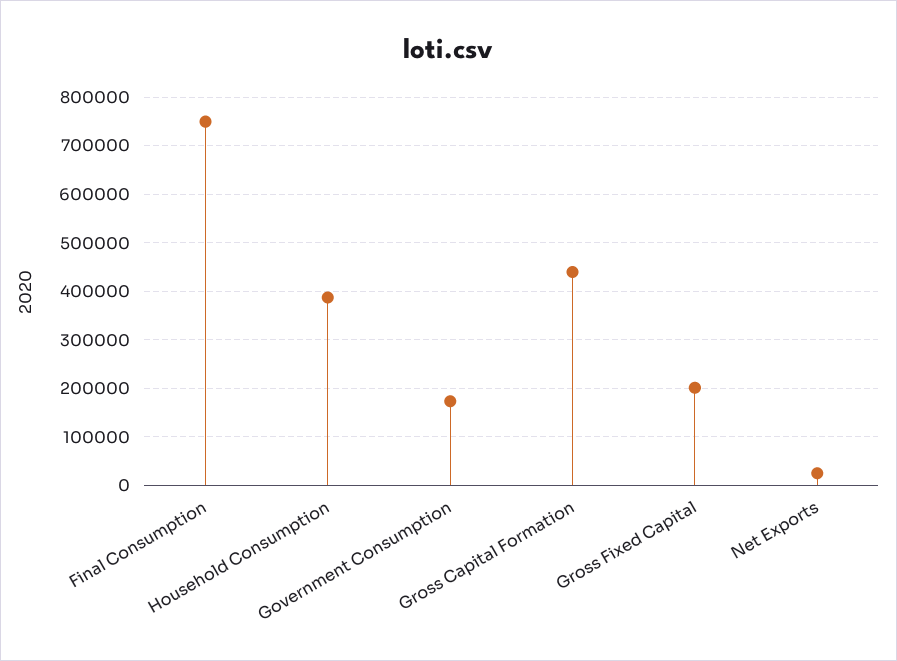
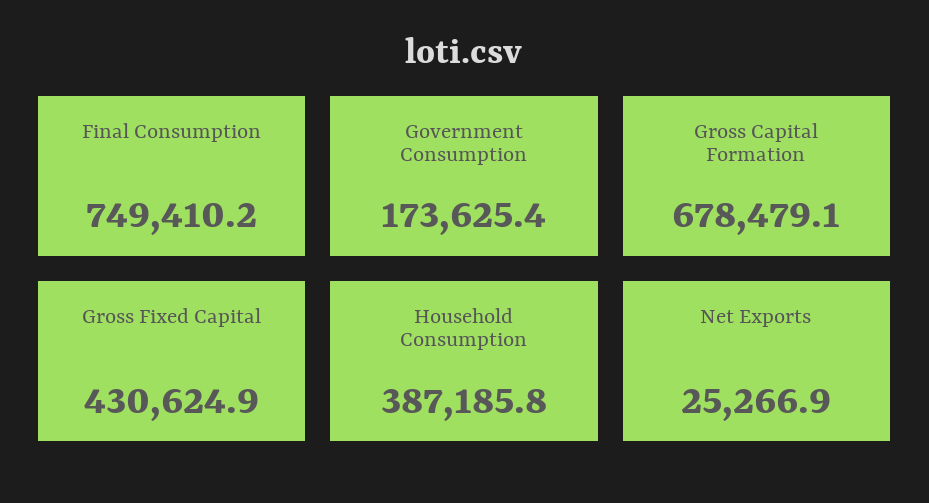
Gross Capital Formation: 440000 -> 678479.1
Gross Fixed Capital: 200000 -> 430624.9

